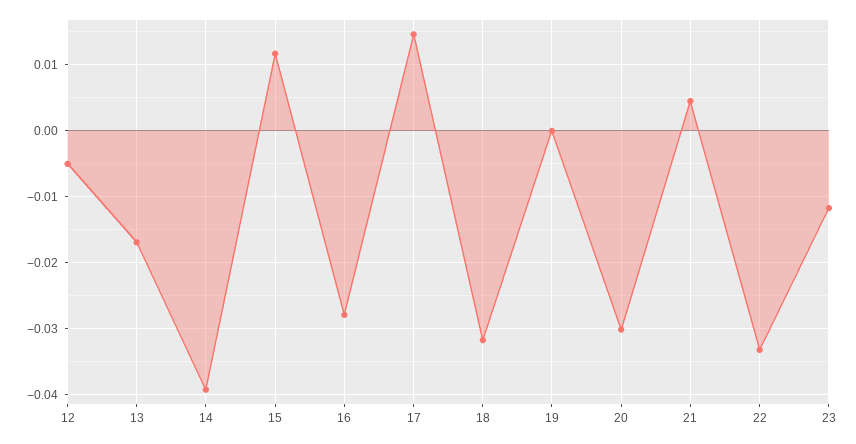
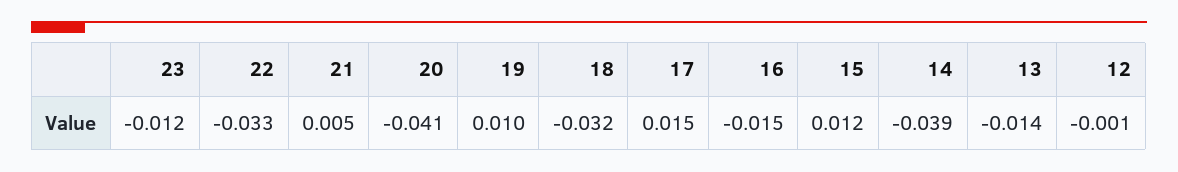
12: -0.005 -> -0.001
13: -0.017 -> -0.014
16: -0.028 -> -0.015
19: 0 -> 0.01
20: -0.03 -> -0.041

